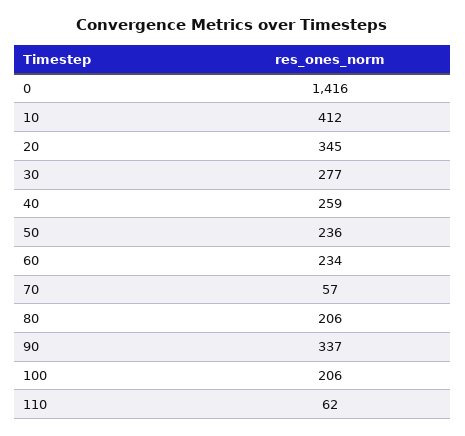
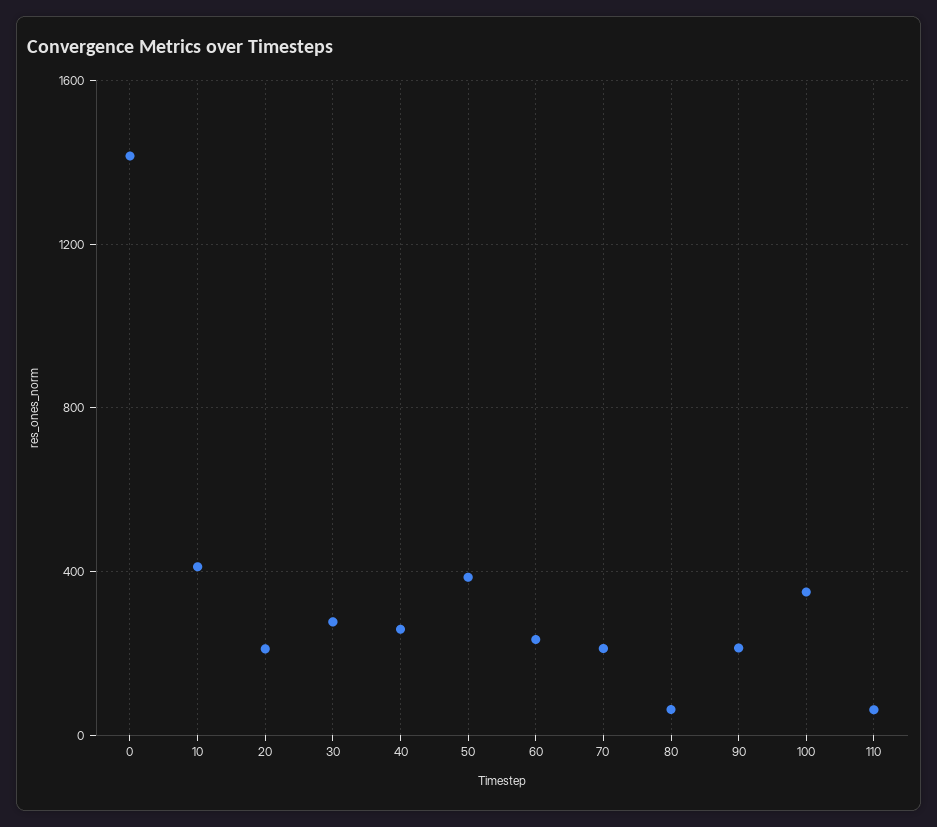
20: 345 -> 200
50: 236 -> 400
70: 57 -> 200
80: 206 -> 50
90: 337 -> 200
100: 206 -> 350

